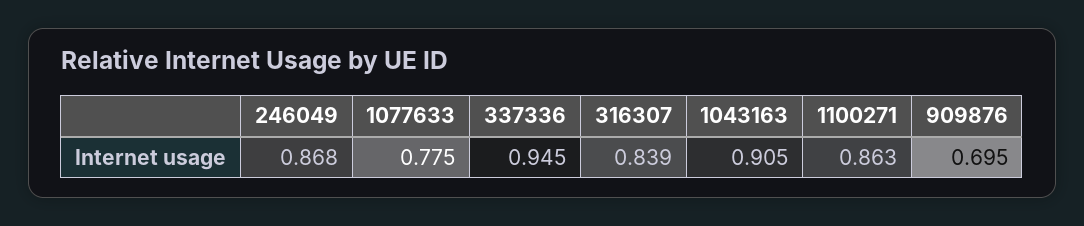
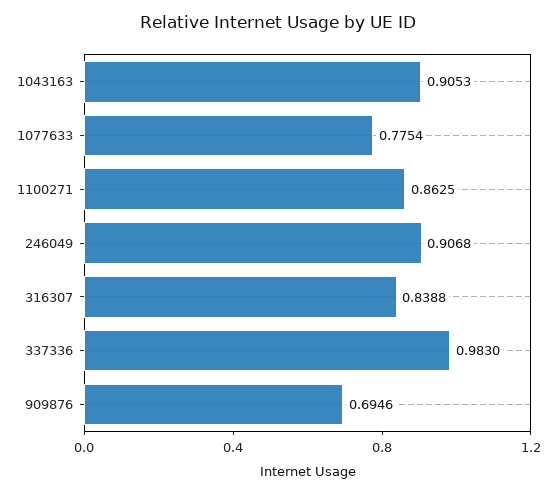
246049: 0.868 -> 0.9068
337336: 0.945 -> 0.983

